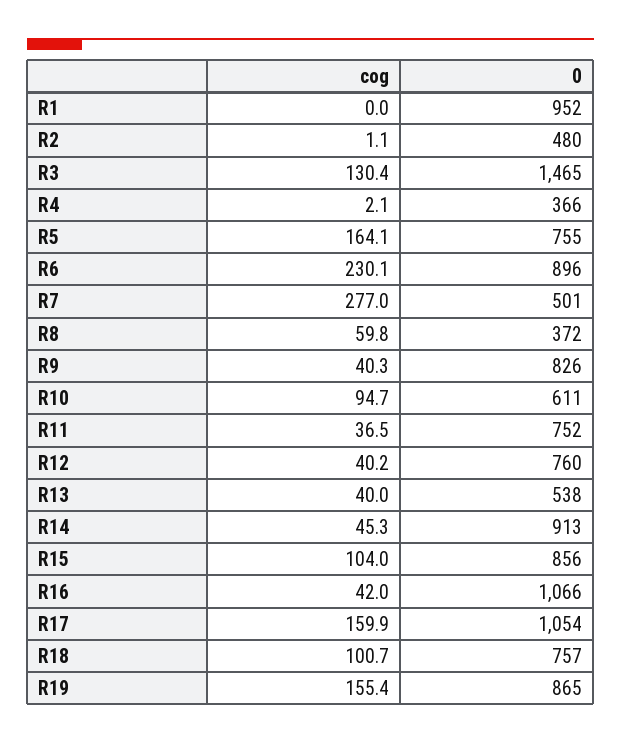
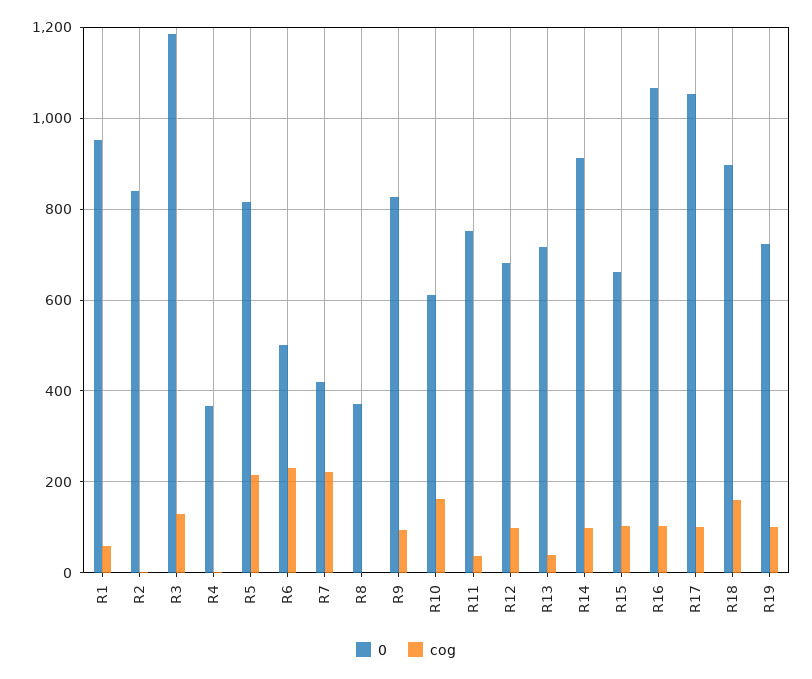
cog, R1: 0 -> 60
0, R2: 480 -> 840
0, R3: 1465 -> 1180
cog, R5: 164.1 -> 220
0, R5: 755 -> 820
0, R6: 896 -> 500
cog, R7: 277 -> 220
0, R7: 501 -> 420
cog, R8: 59.8 -> 0
cog, R9: 40.3 -> 100
cog, R10: 94.7 -> 160
cog, R12: 40.2 -> 100
0, R12: 760 -> 680
0, R13: 538 -> 720
cog, R14: 45.3 -> 100
0, R15: 856 -> 660
cog, R16: 42 -> 100
cog, R17: 159.9 -> 100
cog, R18: 100.7 -> 160
0, R18: 757 -> 900
cog, R19: 155.4 -> 100
0, R19: 865 -> 720

